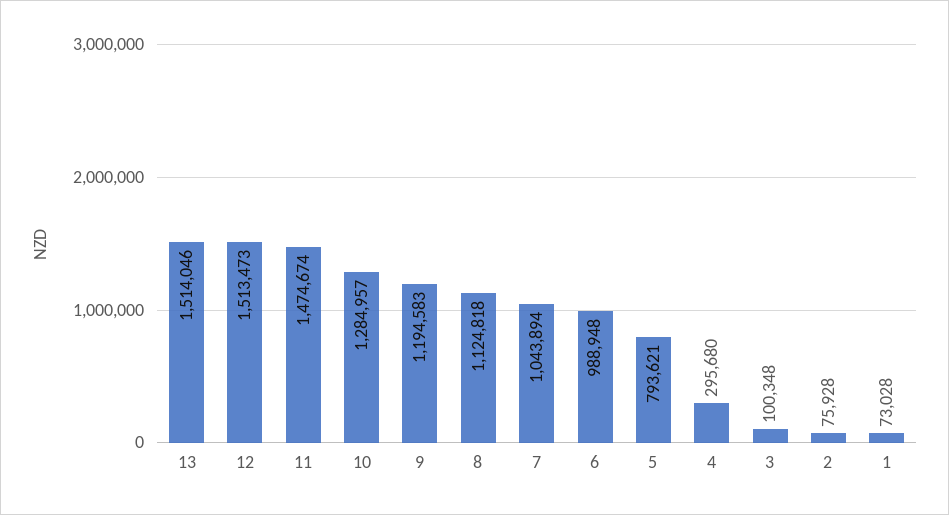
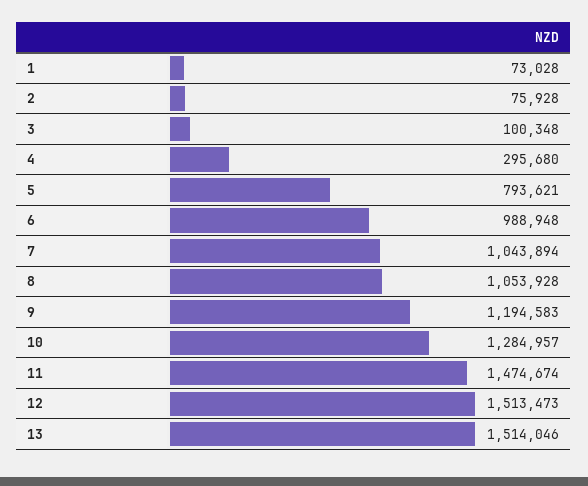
8: 1124818 -> 1053928

